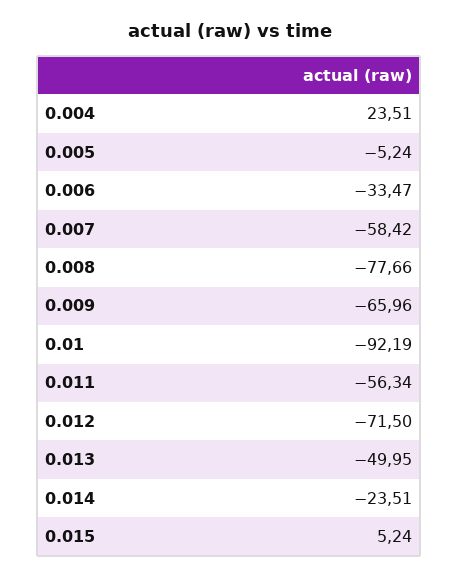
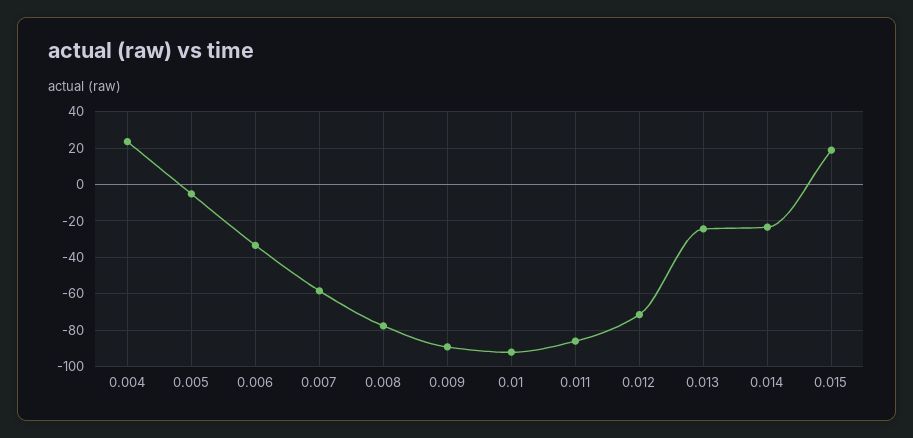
0.009: -65.96 -> -90
0.011: -56.34 -> -85
0.013: -49.95 -> -25
0.015: 5.24 -> 20

